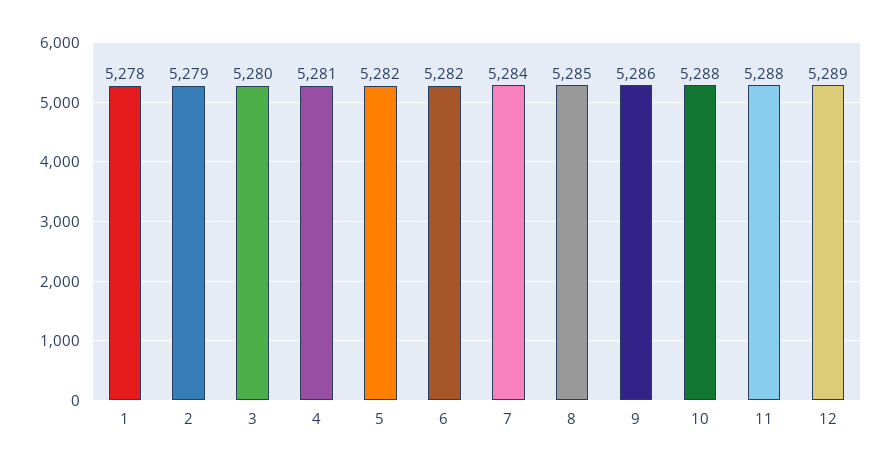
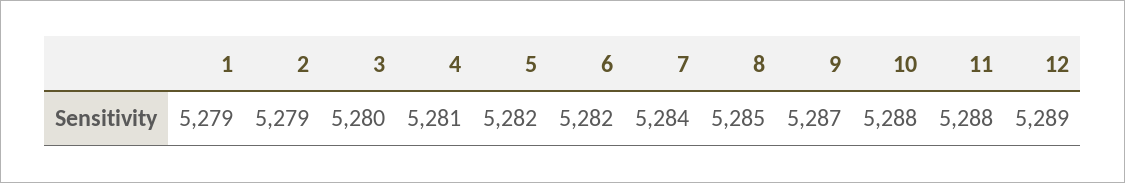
1: 5278 -> 5279
9: 5286 -> 5287

